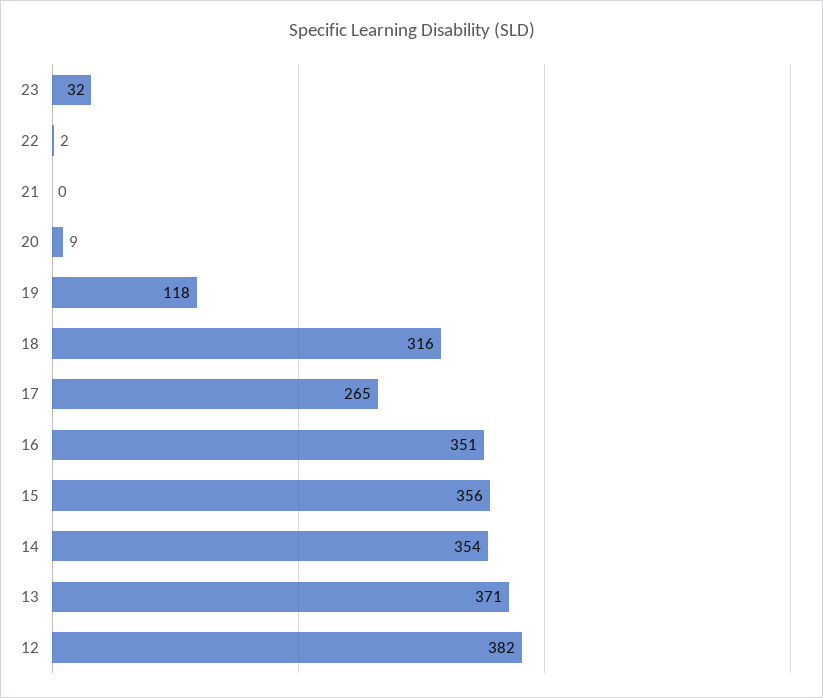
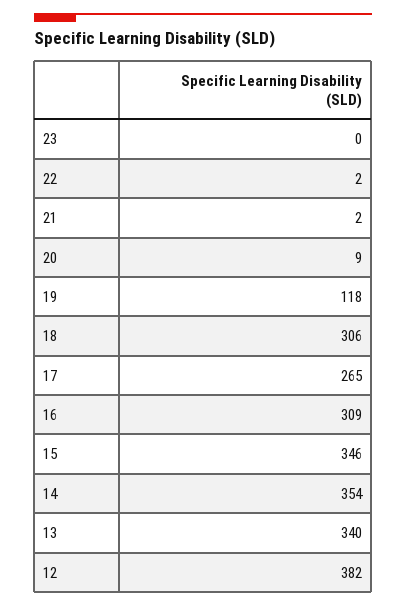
23: 32 -> 0
21: 0 -> 2
18: 316 -> 306
16: 351 -> 309
15: 356 -> 346
13: 371 -> 340

